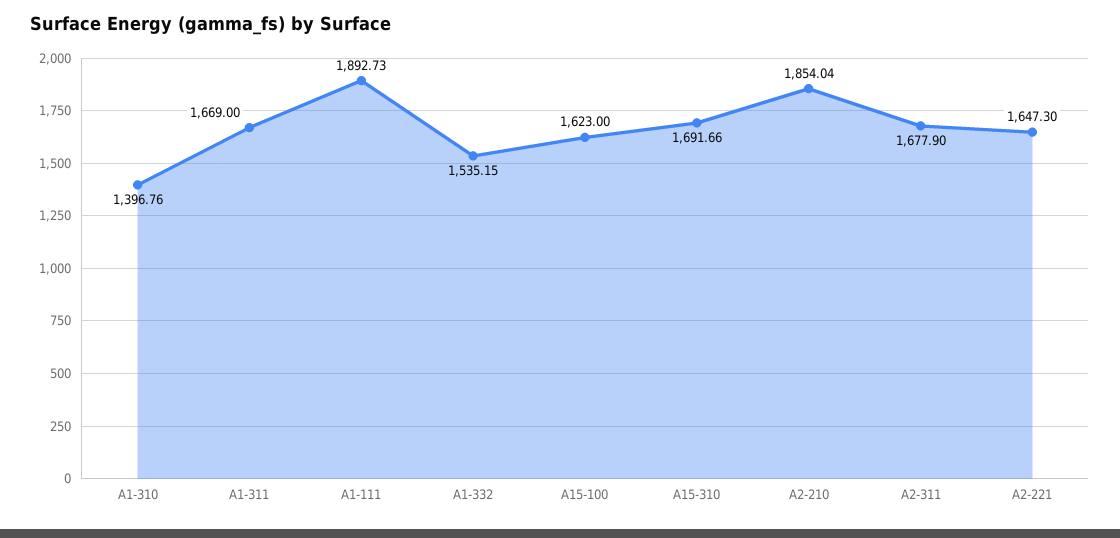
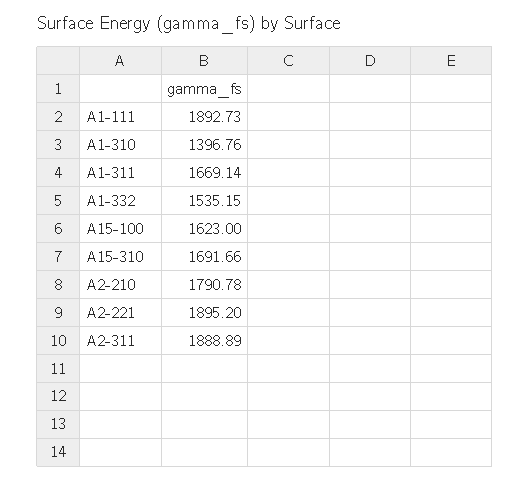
A1-311: 1669 -> 1669.14
A2-210: 1854.04 -> 1790.78
A2-311: 1677.9 -> 1888.89
A2-221: 1647.3 -> 1895.2

